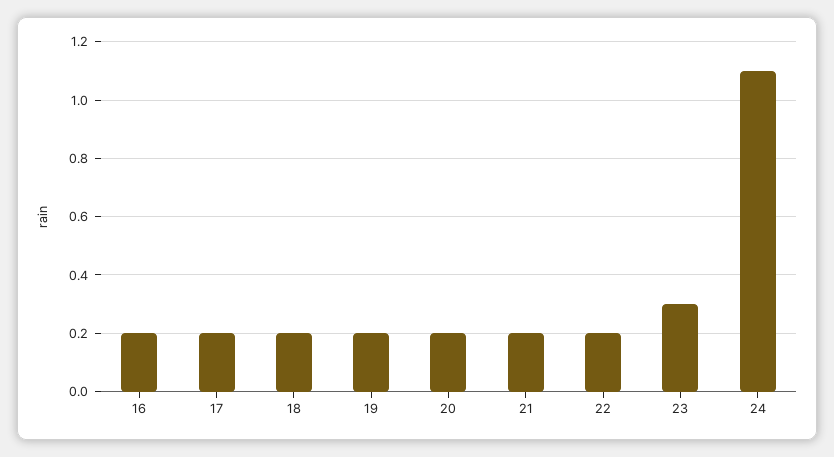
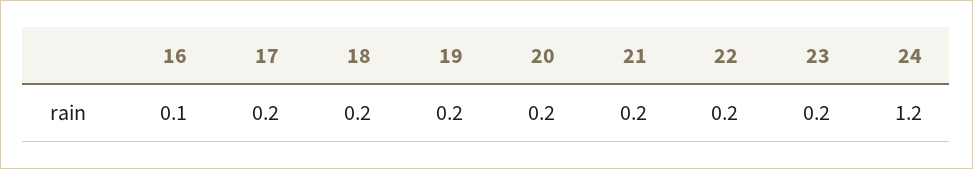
16: 0.2 -> 0.1
23: 0.3 -> 0.2
24: 1.1 -> 1.2

